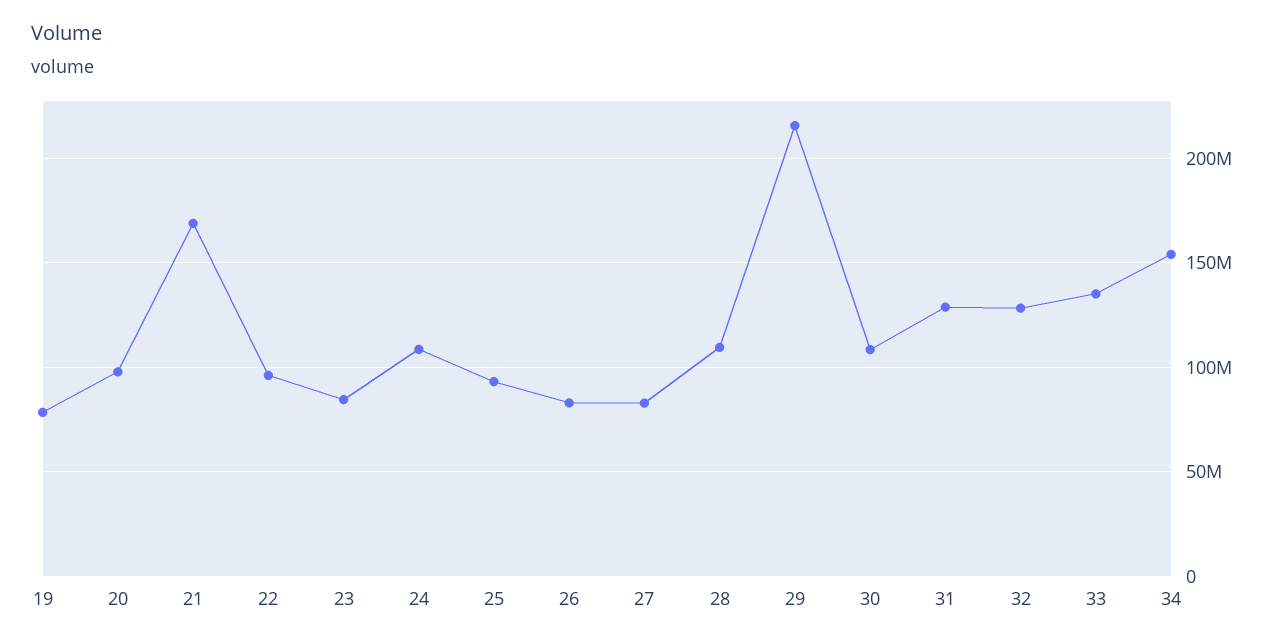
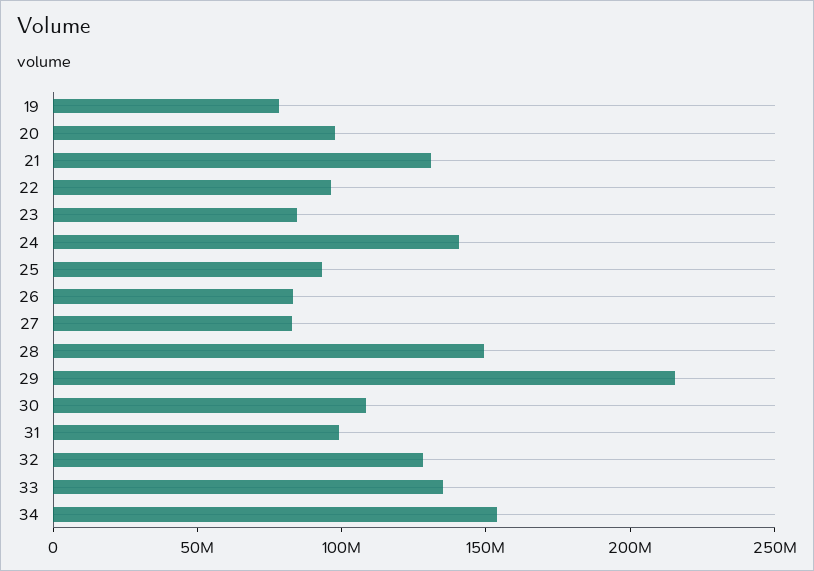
21: 170000000 -> 130000000
24: 110000000 -> 140000000
28: 110000000 -> 150000000
31: 130000000 -> 100000000

